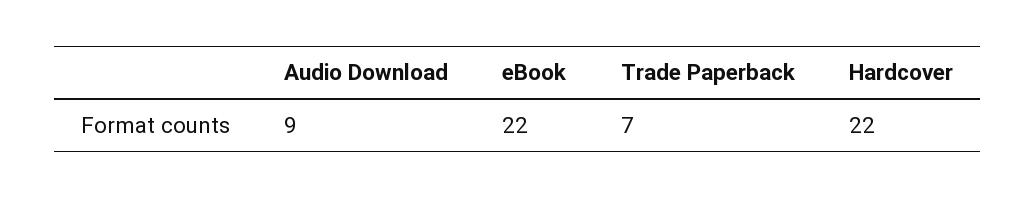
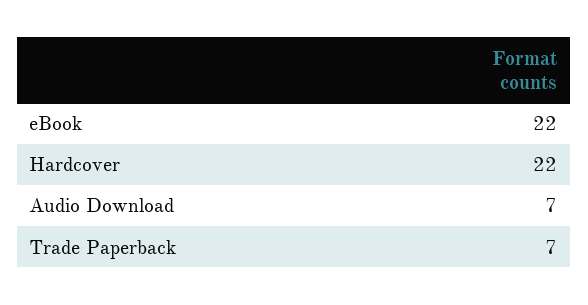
Audio Download: 9 -> 7

